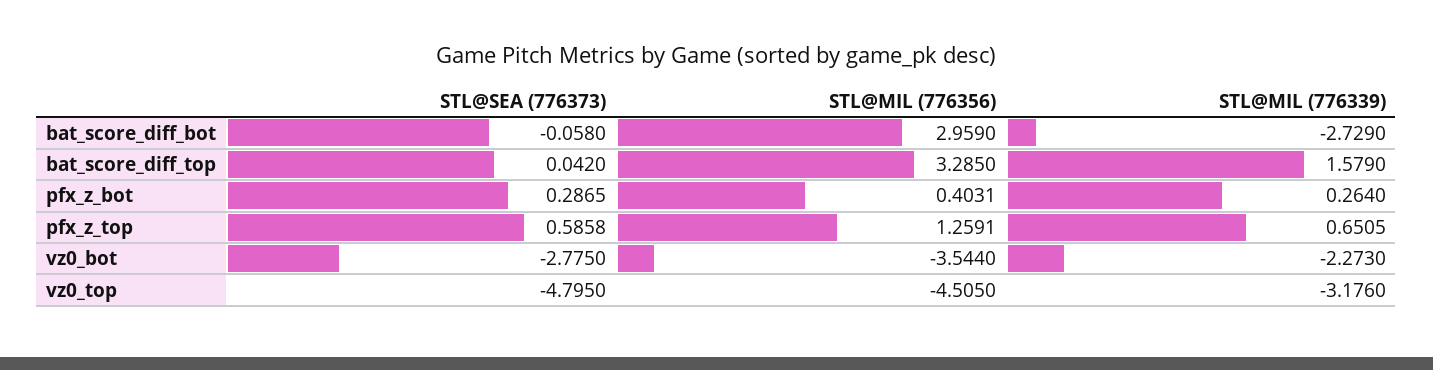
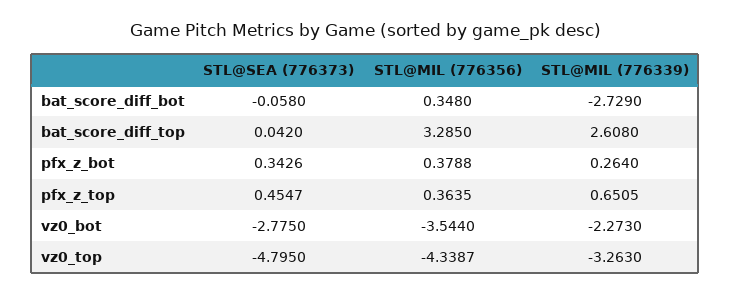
STL@MIL (776356), bat_score_diff_bot: 2.959 -> 0.348
STL@MIL (776339), bat_score_diff_top: 1.579 -> 2.608
STL@SEA (776373), pfx_z_bot: 0.2865 -> 0.3426
STL@MIL (776356), pfx_z_bot: 0.4031 -> 0.3788
STL@SEA (776373), pfx_z_top: 0.5858 -> 0.4547
STL@MIL (776356), pfx_z_top: 1.2591 -> 0.3635
STL@MIL (776356), vz0_top: -4.505 -> -4.3387
STL@MIL (776339), vz0_top: -3.176 -> -3.263

